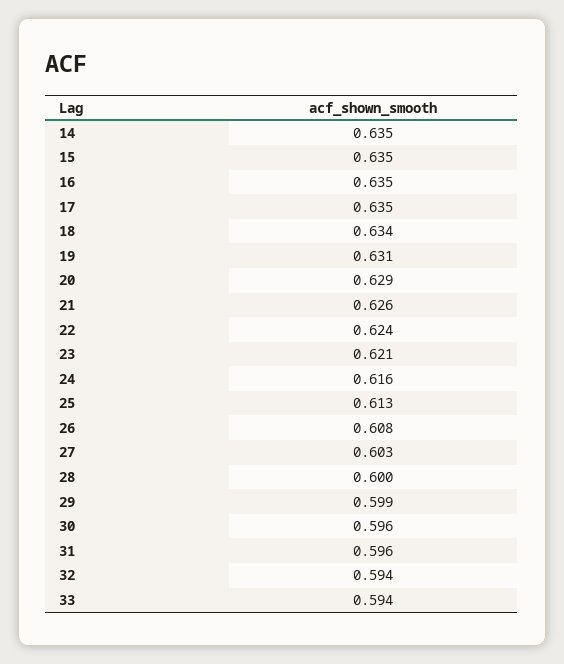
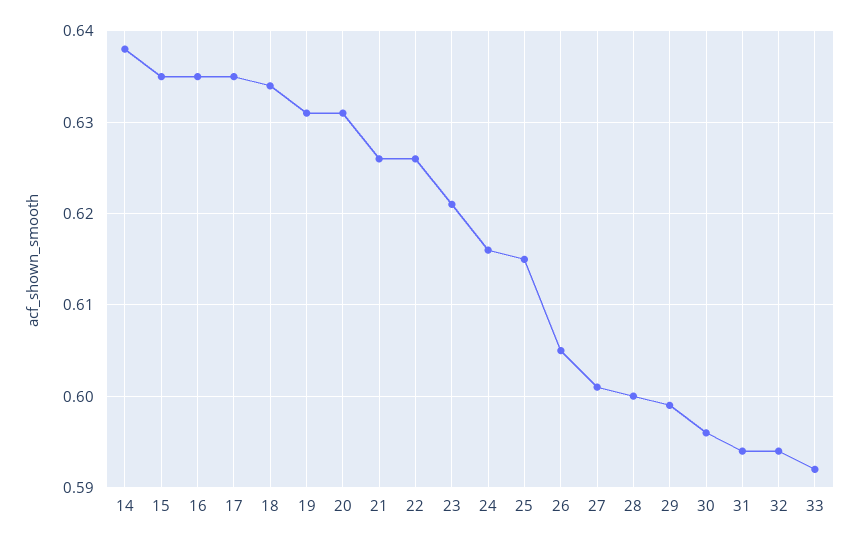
14: 0.635 -> 0.638
20: 0.629 -> 0.631
22: 0.624 -> 0.626
25: 0.613 -> 0.615
26: 0.608 -> 0.605
27: 0.603 -> 0.601
31: 0.596 -> 0.594
33: 0.594 -> 0.592

